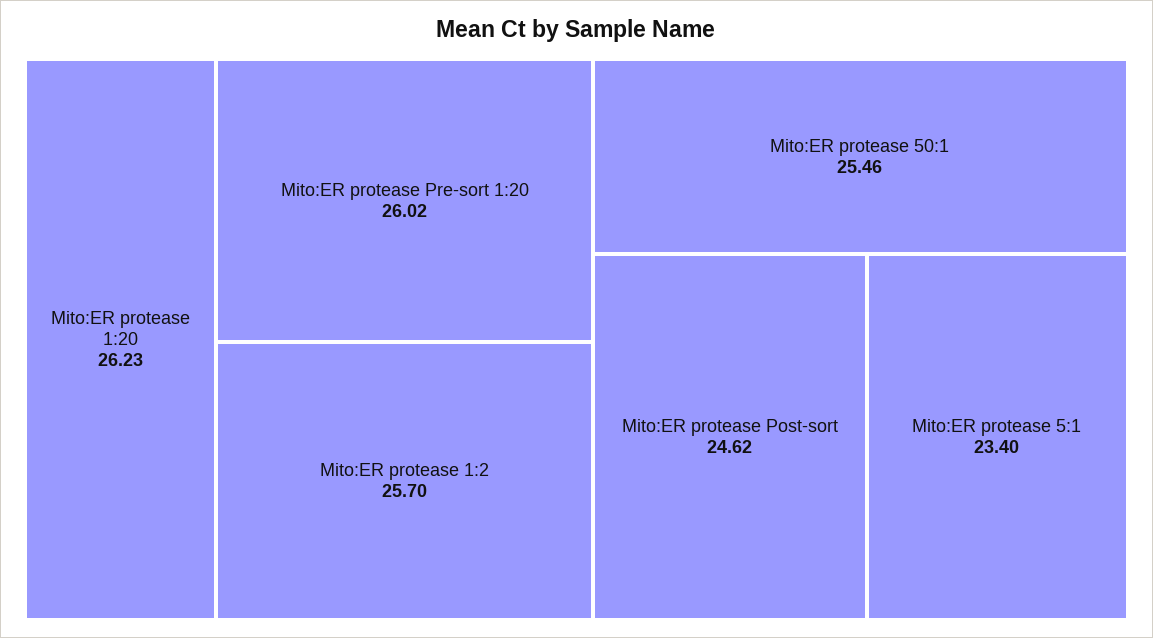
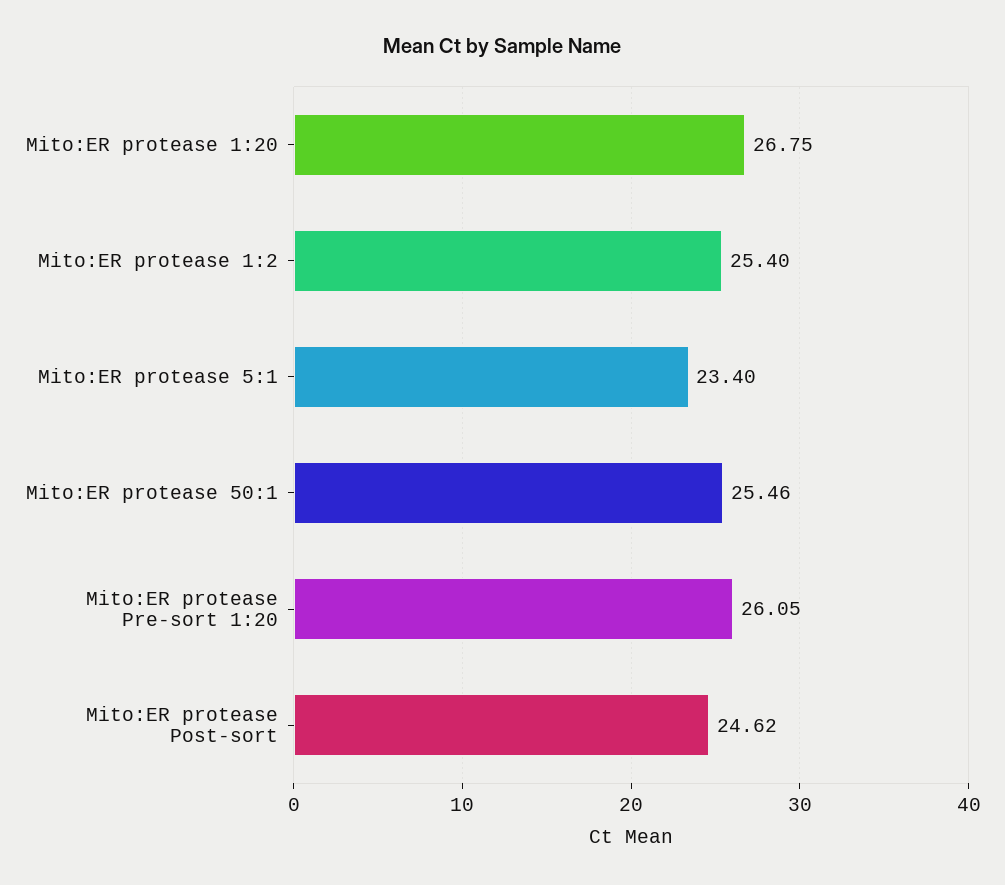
Mito:ER protease 1:20: 26.23 -> 26.75
Mito:ER protease Pre-sort 1:20: 26.02 -> 26.05
Mito:ER protease 1:2: 25.7 -> 25.4

